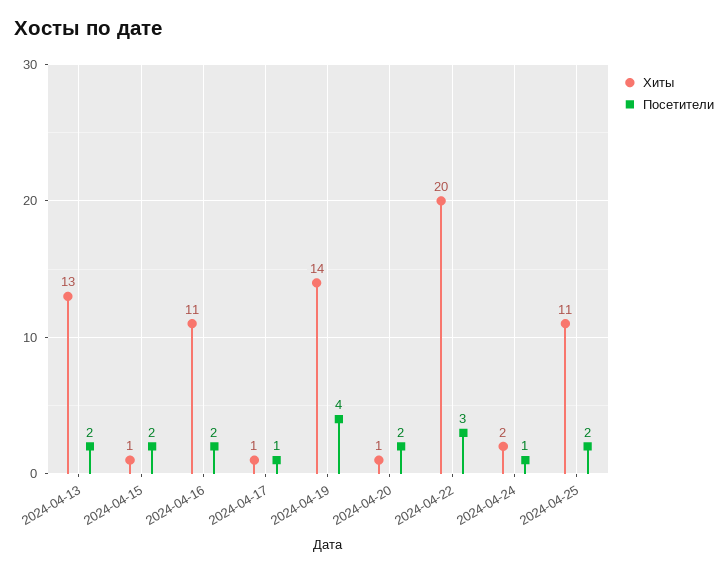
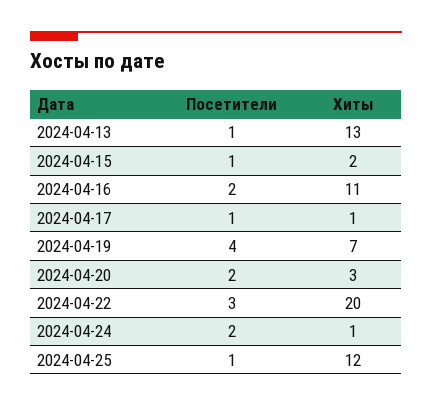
Посетители, 2024-04-13: 2 -> 1
Хиты, 2024-04-15: 1 -> 2
Посетители, 2024-04-15: 2 -> 1
Хиты, 2024-04-19: 14 -> 7
Хиты, 2024-04-20: 1 -> 3
Хиты, 2024-04-24: 2 -> 1
Посетители, 2024-04-24: 1 -> 2
Хиты, 2024-04-25: 11 -> 12
Посетители, 2024-04-25: 2 -> 1

